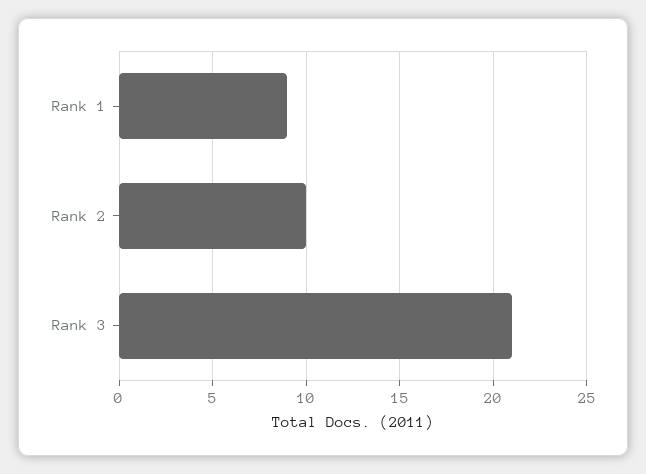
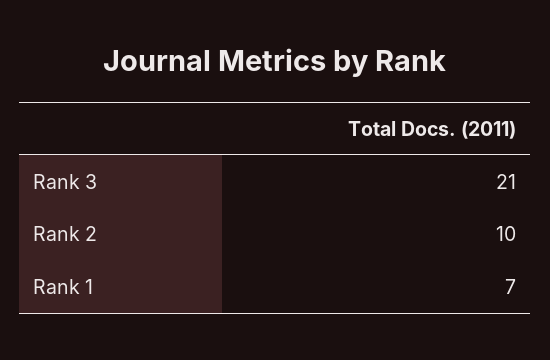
Rank 1: 9 -> 7

